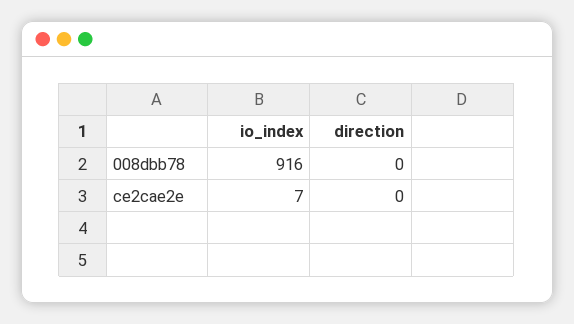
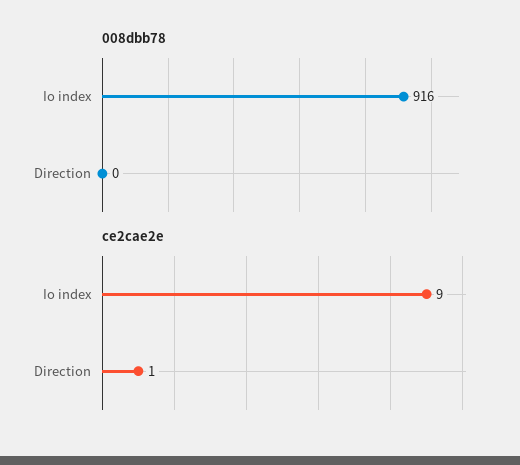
ce2cae2e, io_index: 7 -> 9
ce2cae2e, direction: 0 -> 1

